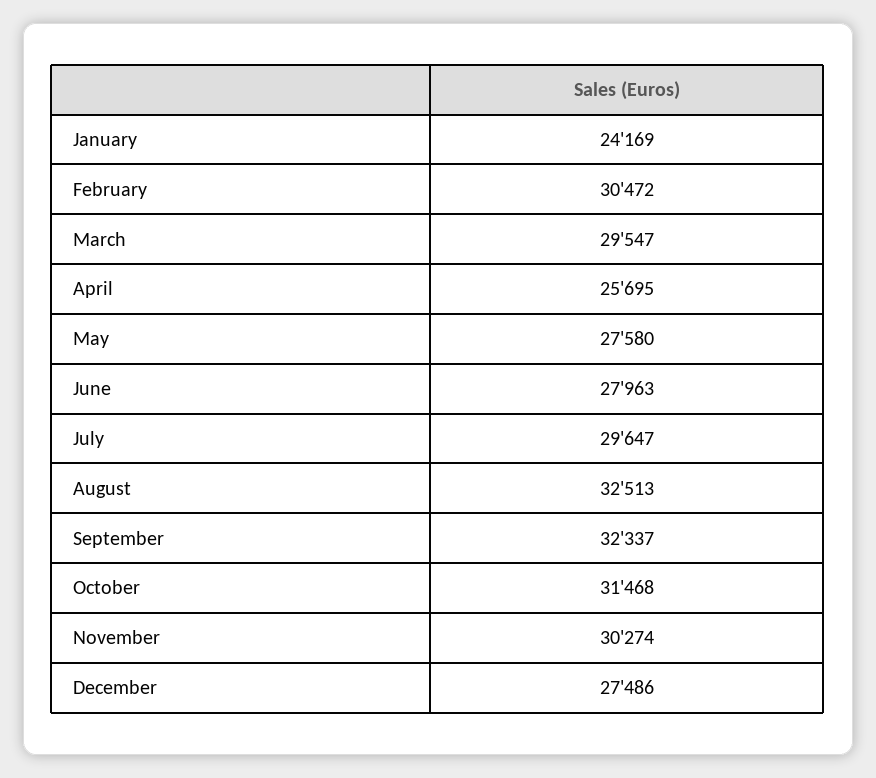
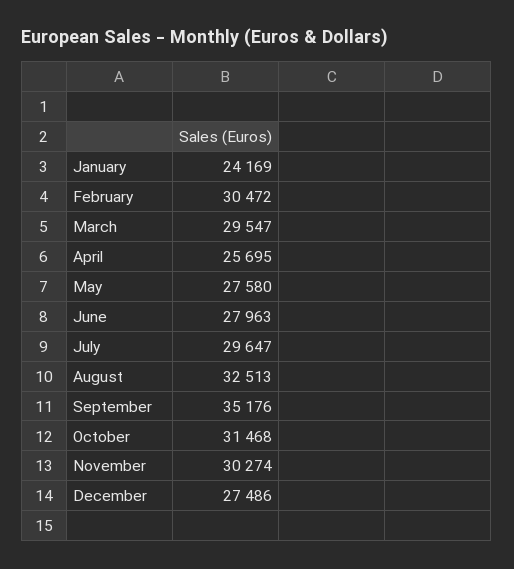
September: 32337 -> 35176

